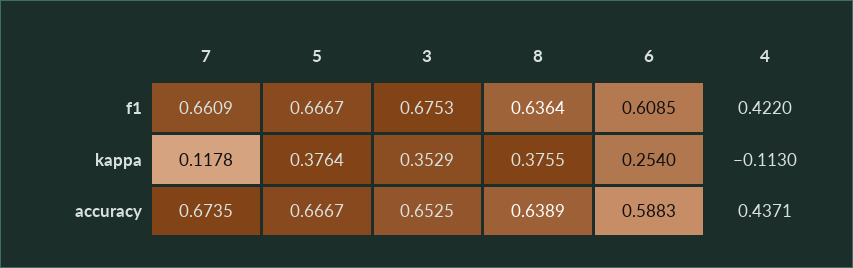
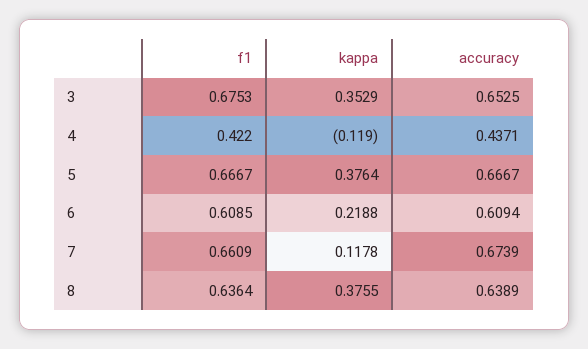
6, kappa: 0.254 -> 0.2188
4, kappa: -0.113 -> -0.119
7, accuracy: 0.6735 -> 0.6739
6, accuracy: 0.5883 -> 0.6094

